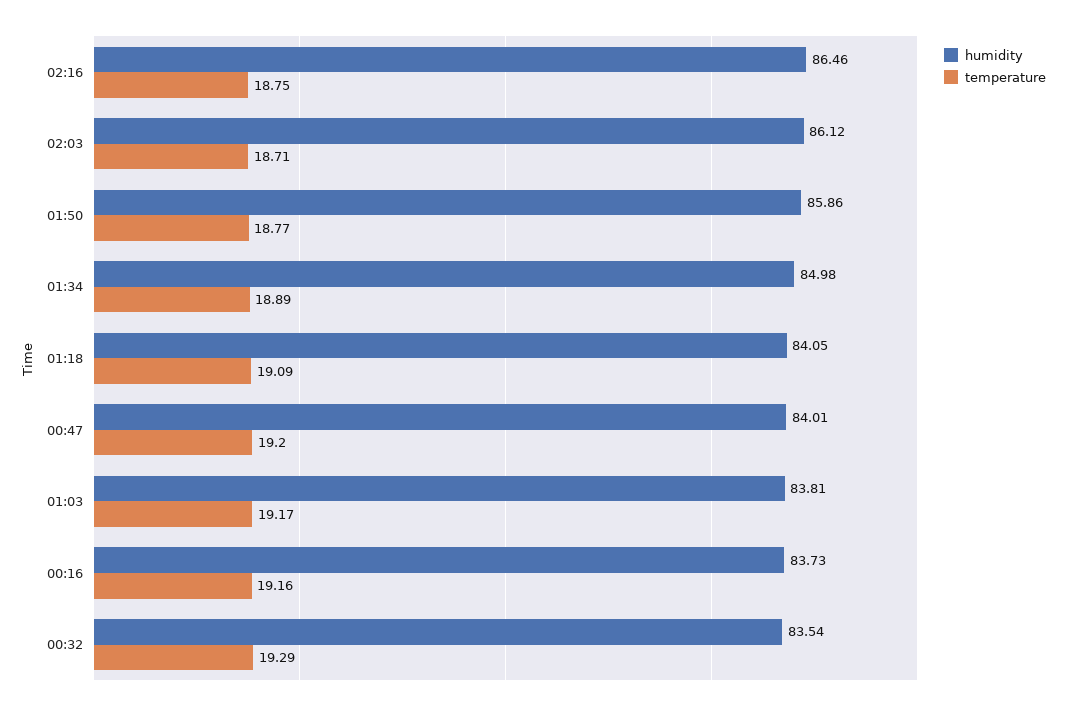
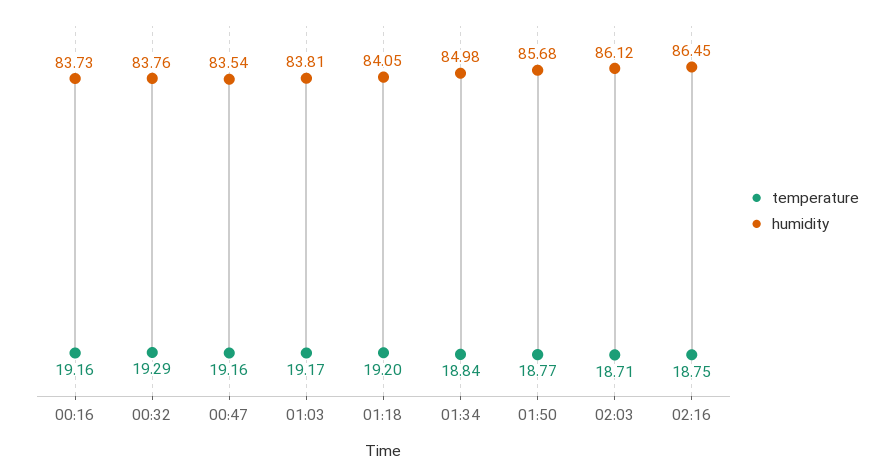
humidity, 02:16: 86.46 -> 86.45
humidity, 01:50: 85.86 -> 85.68
temperature, 01:34: 18.89 -> 18.84
temperature, 01:18: 19.09 -> 19.2
humidity, 00:47: 84.01 -> 83.54
temperature, 00:47: 19.2 -> 19.16
humidity, 00:32: 83.54 -> 83.76

